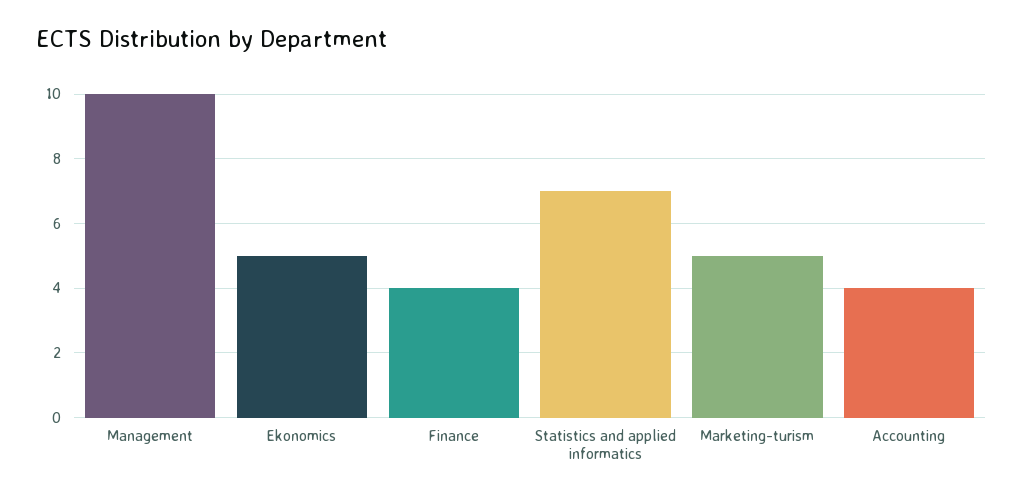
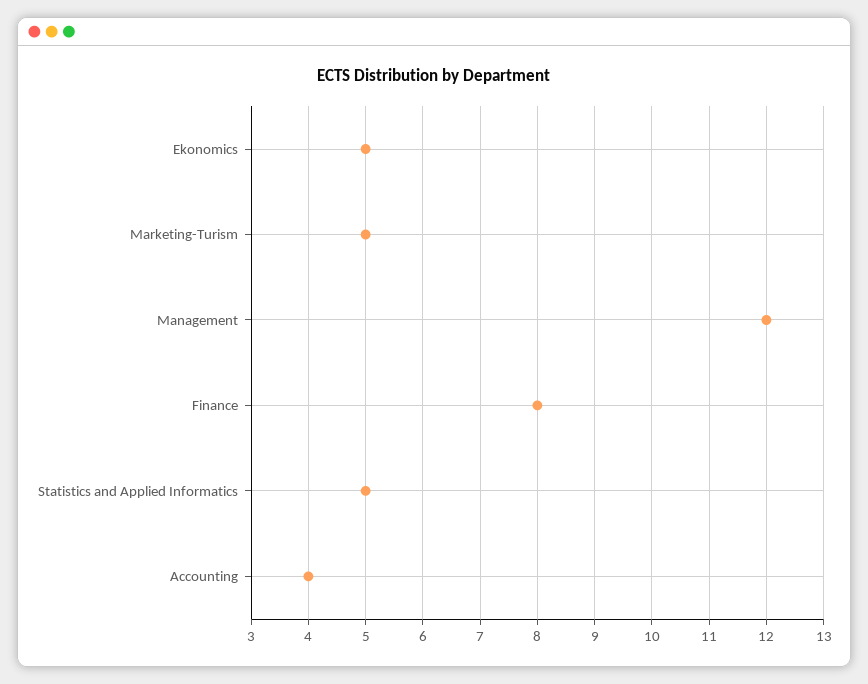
Management: 10 -> 12
Finance: 4 -> 8
Statistics and applied informatics: 7 -> 5

